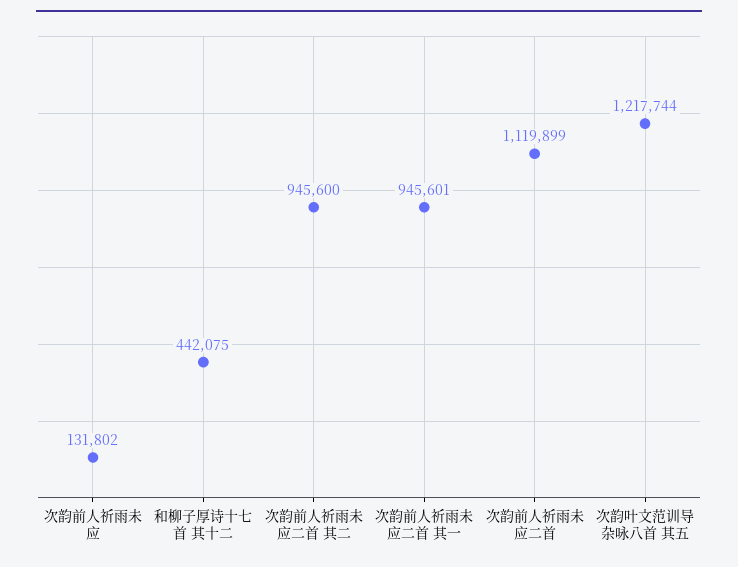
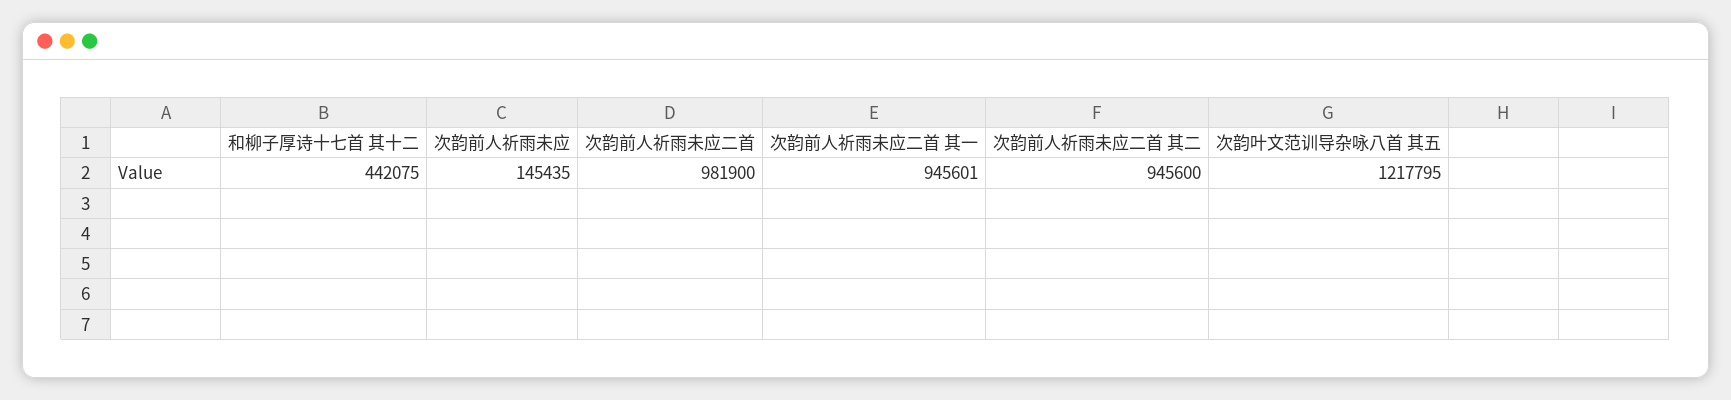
次韵前人祈雨未应: 131802 -> 145435
次韵前人祈雨未应二首: 1119899 -> 981900
次韵叶文范训导杂咏八首 其五: 1217744 -> 1217795

